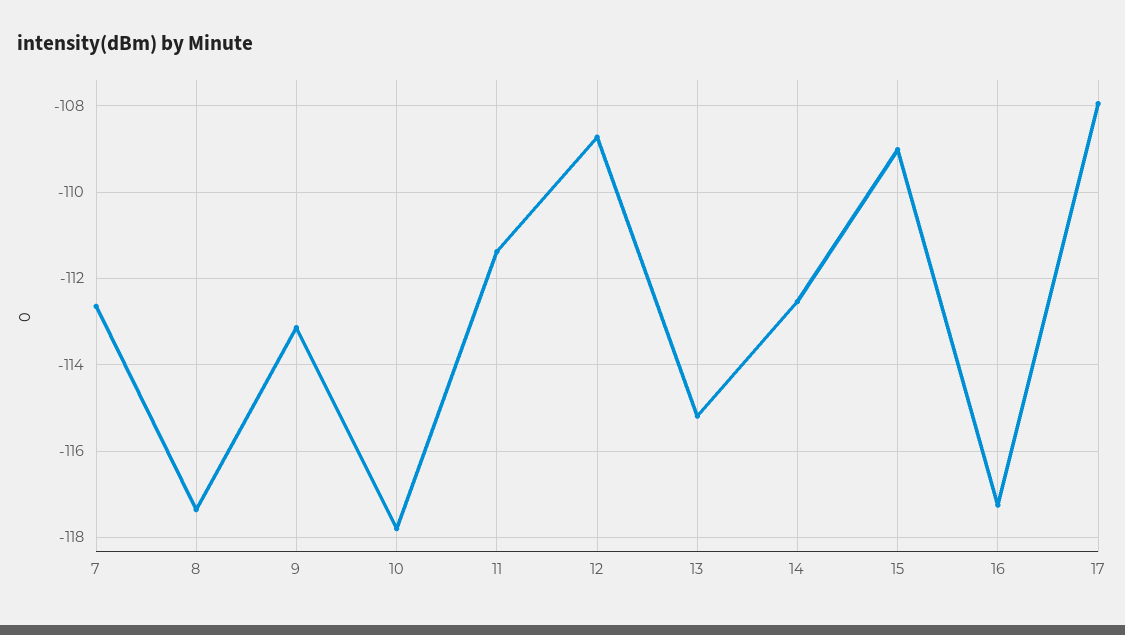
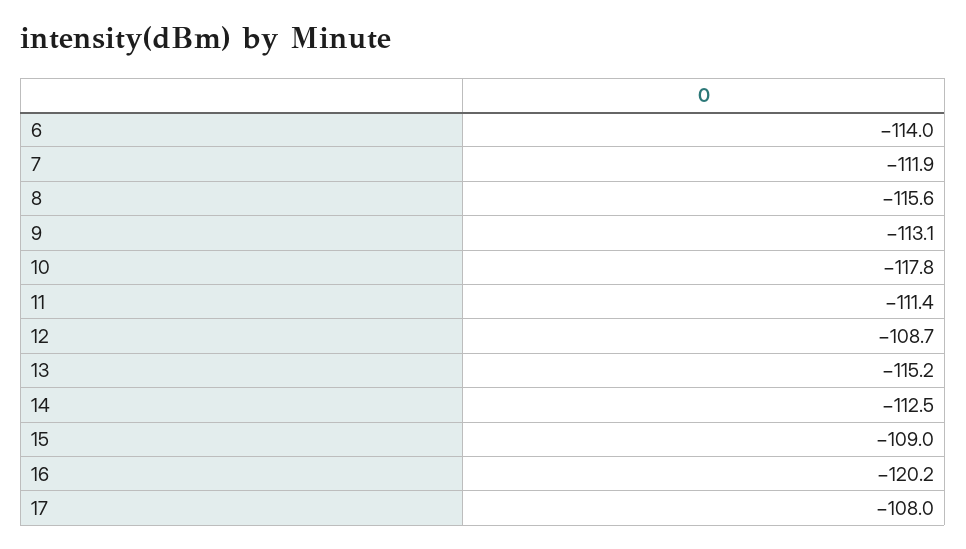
7: -112.6 -> -111.9
8: -117.4 -> -115.6
16: -117.2 -> -120.2
6: none -> -114

